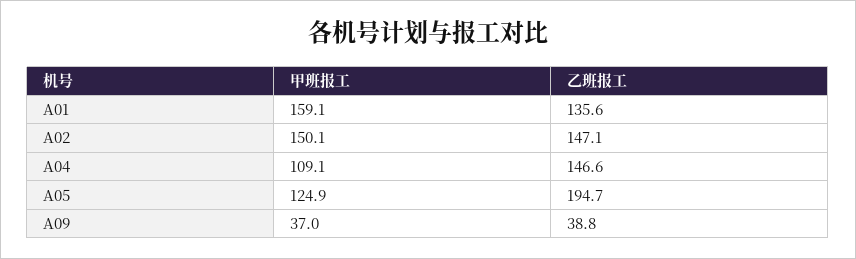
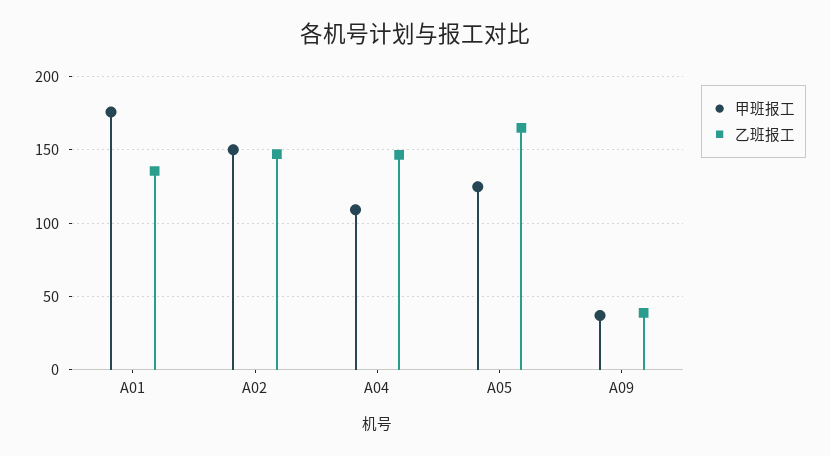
甲班报工, A01: 159.1 -> 175
乙班报工, A05: 194.7 -> 165

